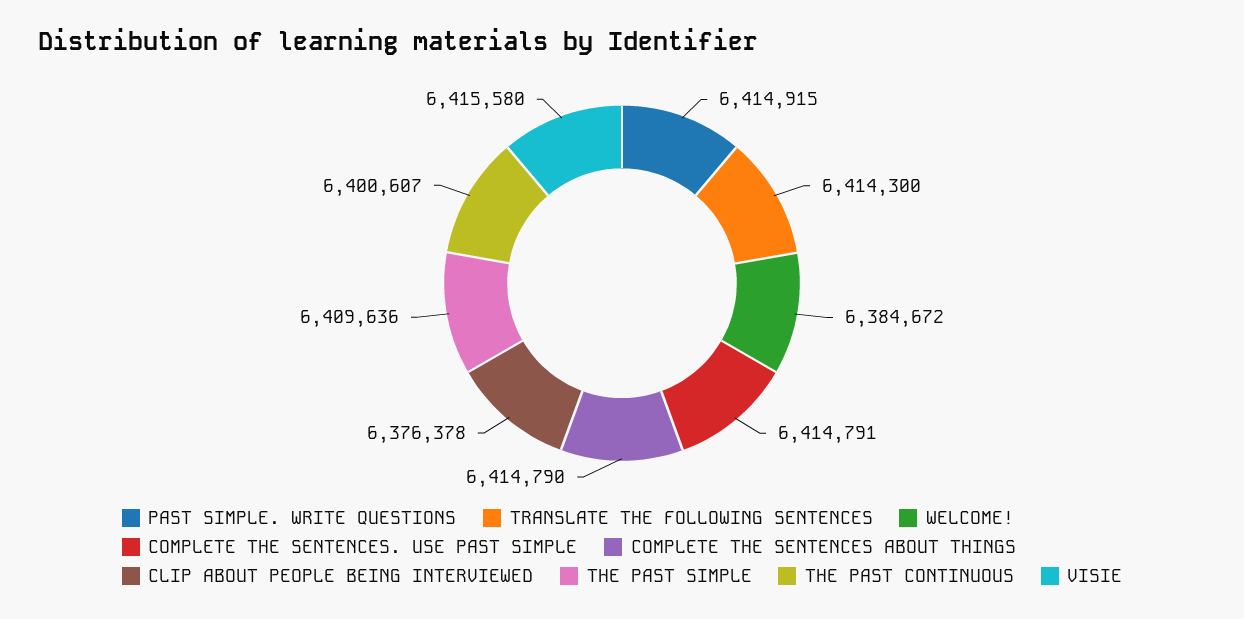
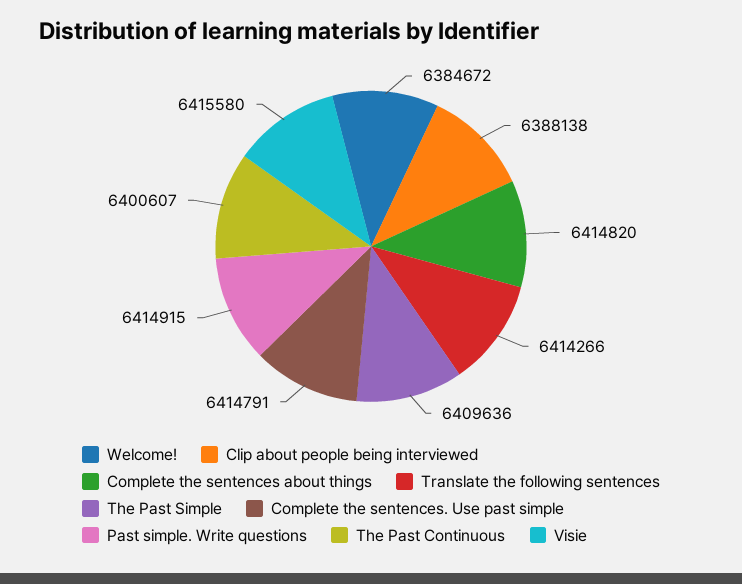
TRANSLATE THE FOLLOWING SENTENCES: 6414300 -> 6414266
COMPLETE THE SENTENCES ABOUT THINGS: 6414790 -> 6414820
CLIP ABOUT PEOPLE BEING INTERVIEWED: 6376378 -> 6388138

